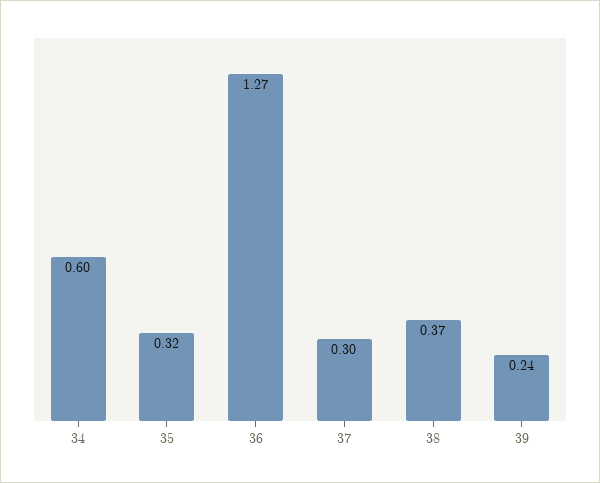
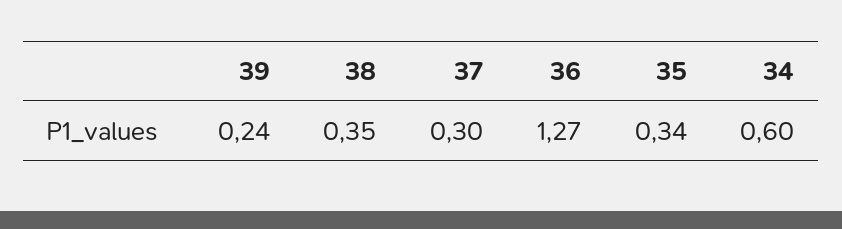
35: 0.32 -> 0.34
38: 0.37 -> 0.35

